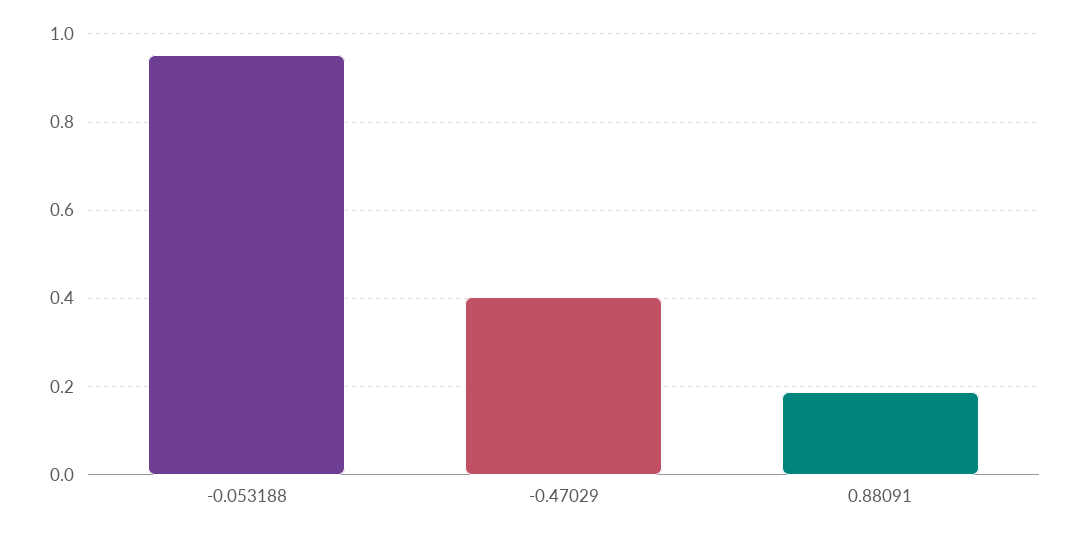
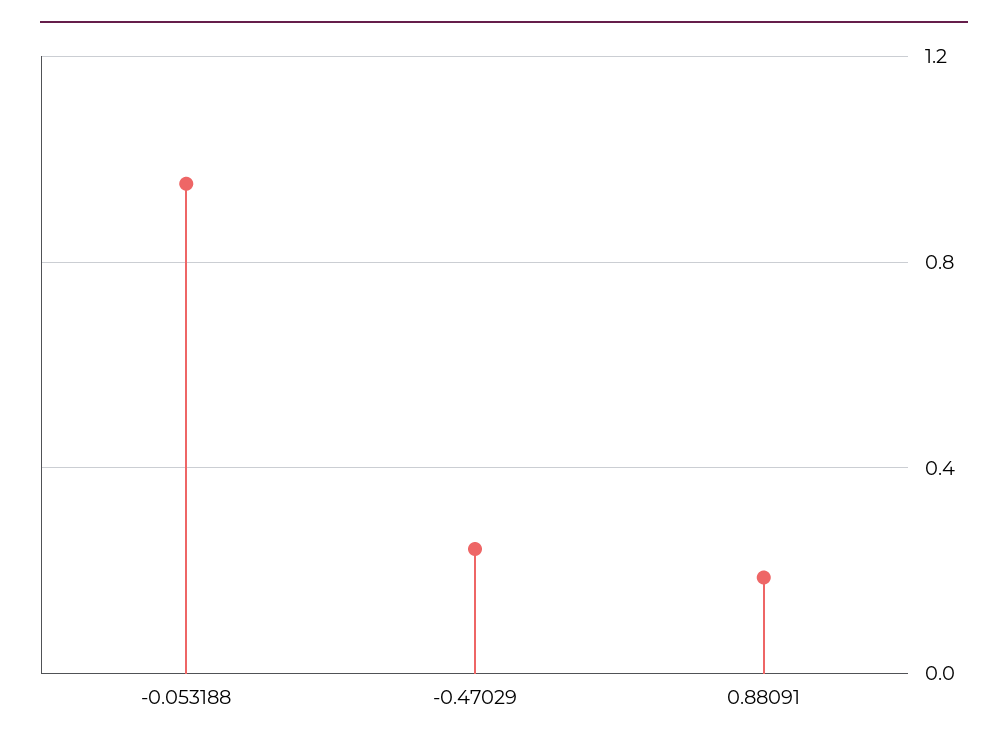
-0.47029: 0.4 -> 0.25

